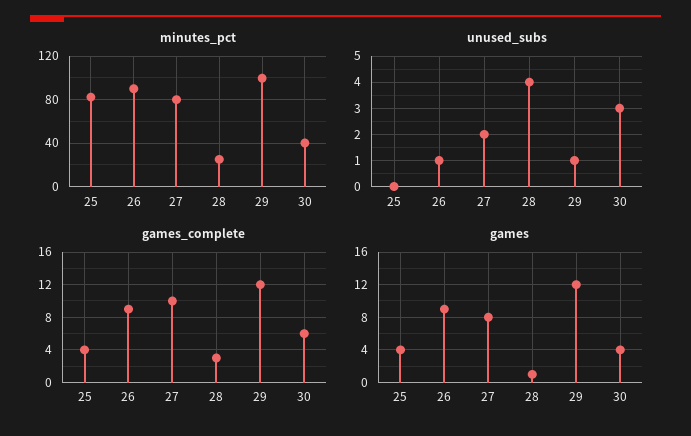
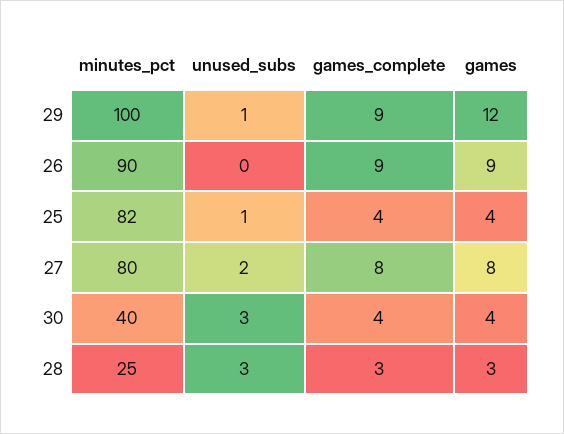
unused_subs, 25: 0 -> 1
unused_subs, 26: 1 -> 0
unused_subs, 28: 4 -> 3
games_complete, 27: 10 -> 8
games_complete, 29: 12 -> 9
games_complete, 30: 6 -> 4
games, 28: 1 -> 3

